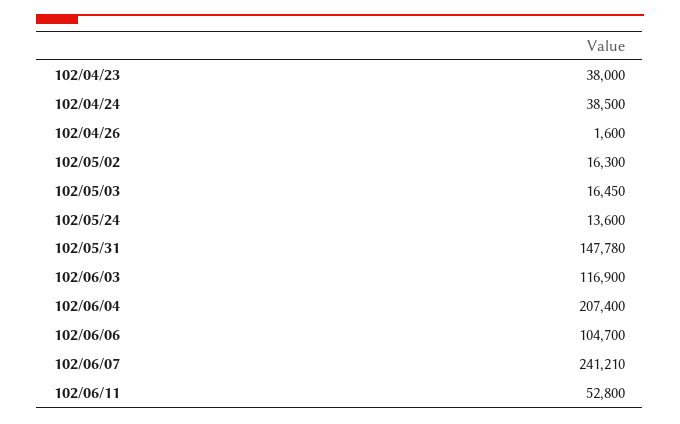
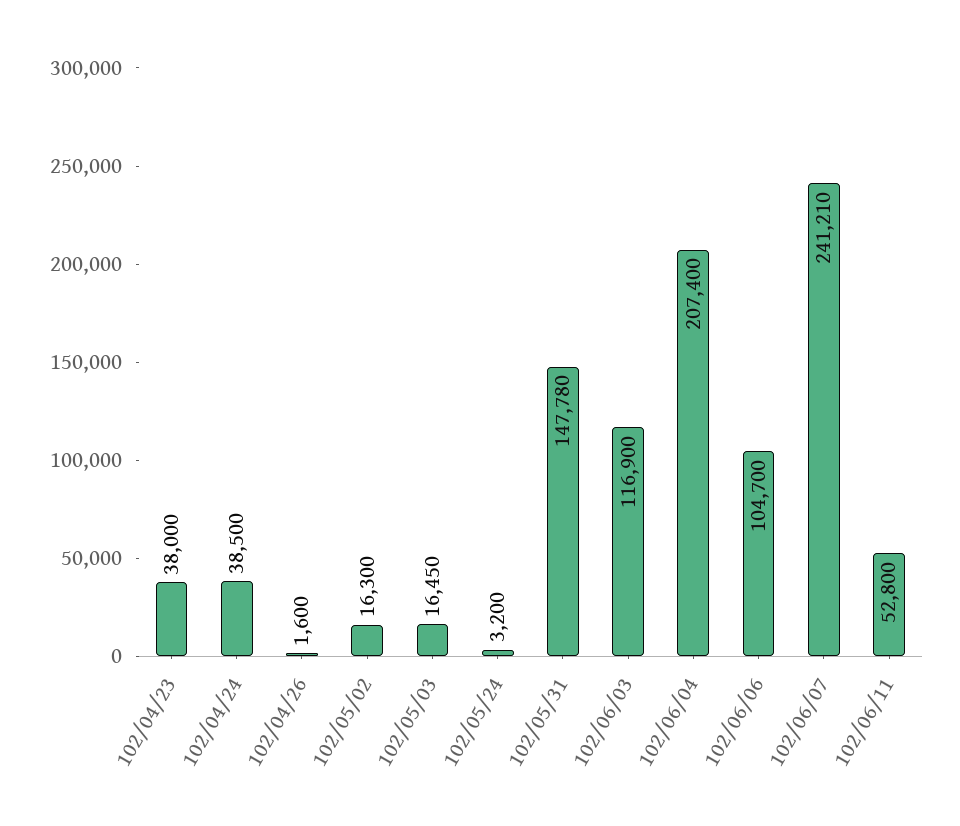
102/05/24: 13600 -> 3200

